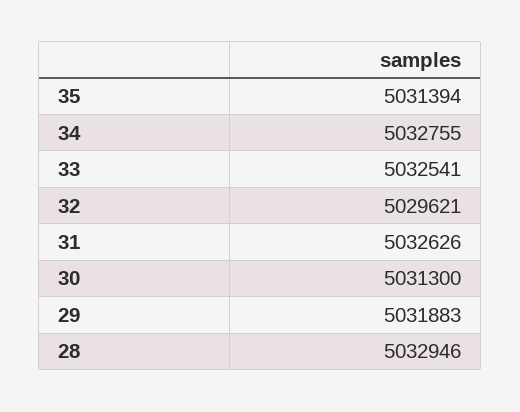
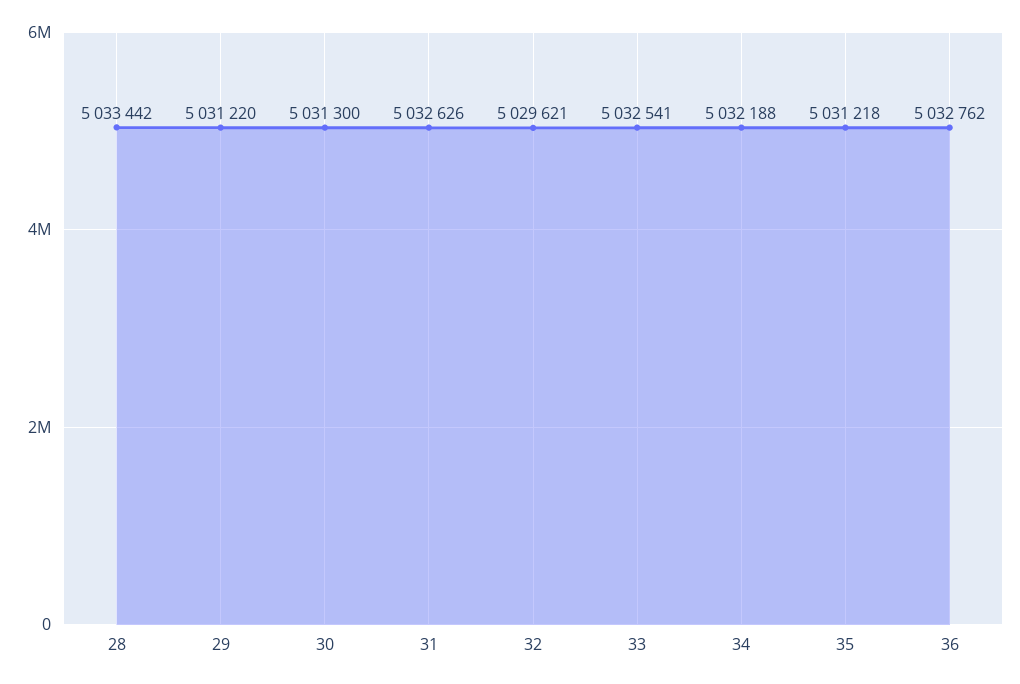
35: 5031394 -> 5031218
34: 5032755 -> 5032188
29: 5031883 -> 5031220
28: 5032946 -> 5033442
36: none -> 5032762

